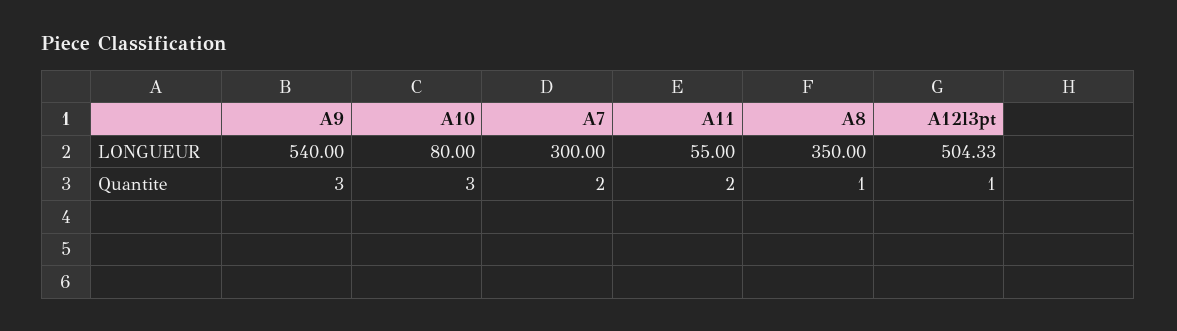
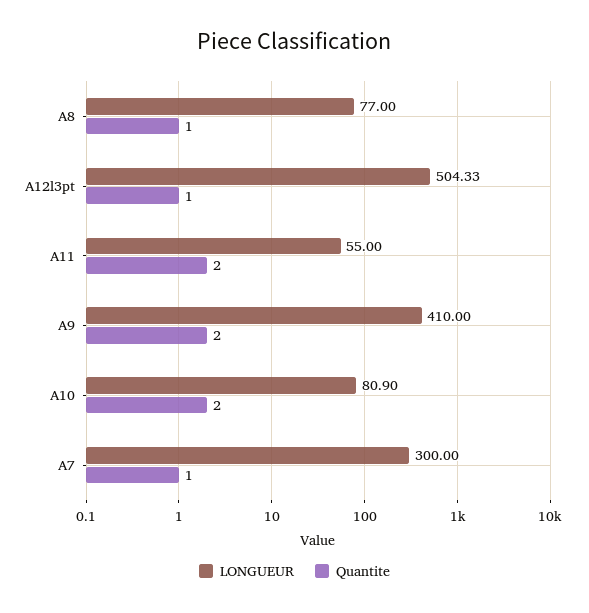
LONGUEUR, A9: 540 -> 410
LONGUEUR, A10: 80 -> 80.9
LONGUEUR, A8: 350 -> 77
Quantite, A9: 3 -> 2
Quantite, A10: 3 -> 2
Quantite, A7: 2 -> 1

